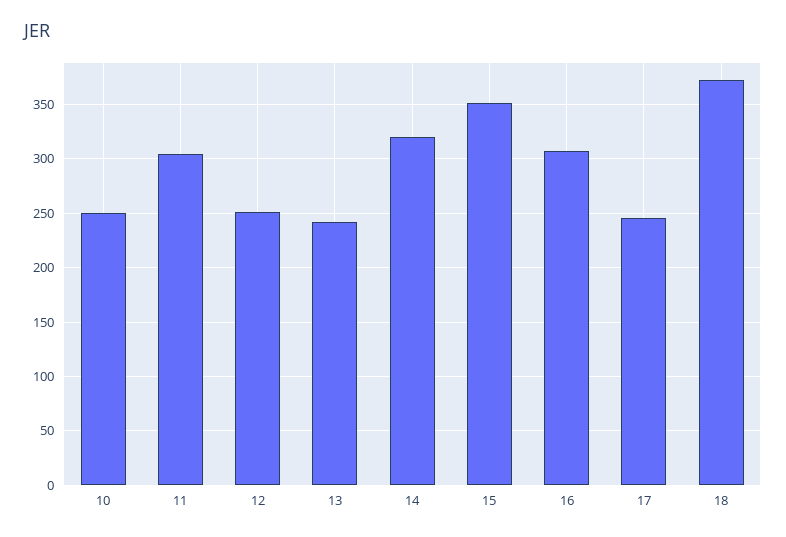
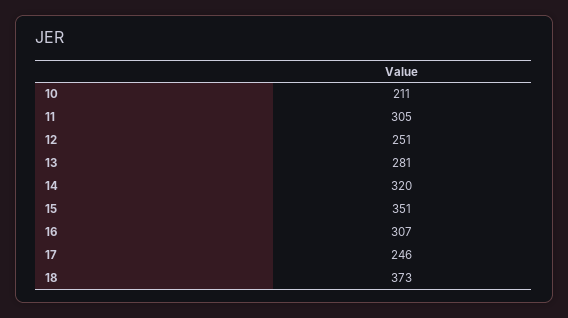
10: 250 -> 211
13: 240 -> 281

